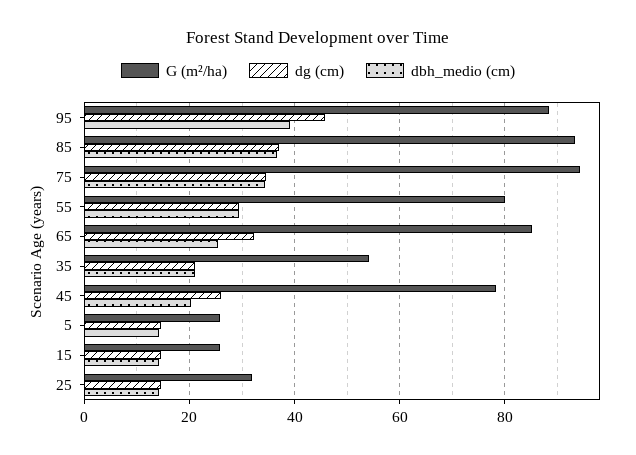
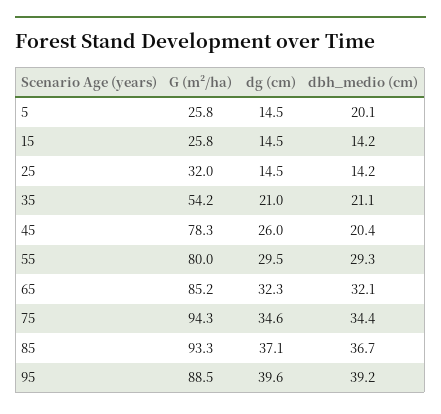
dg (cm), 95: 46 -> 39.6
dbh_medio (cm), 65: 26 -> 32.1
dbh_medio (cm), 5: 14 -> 20.1

